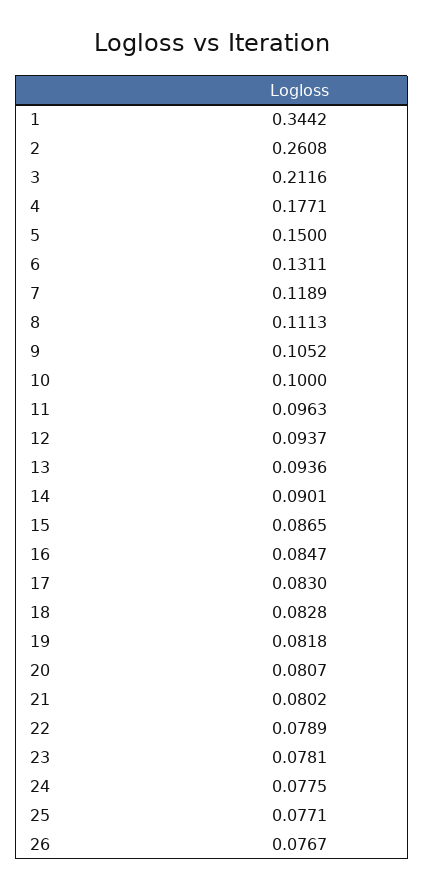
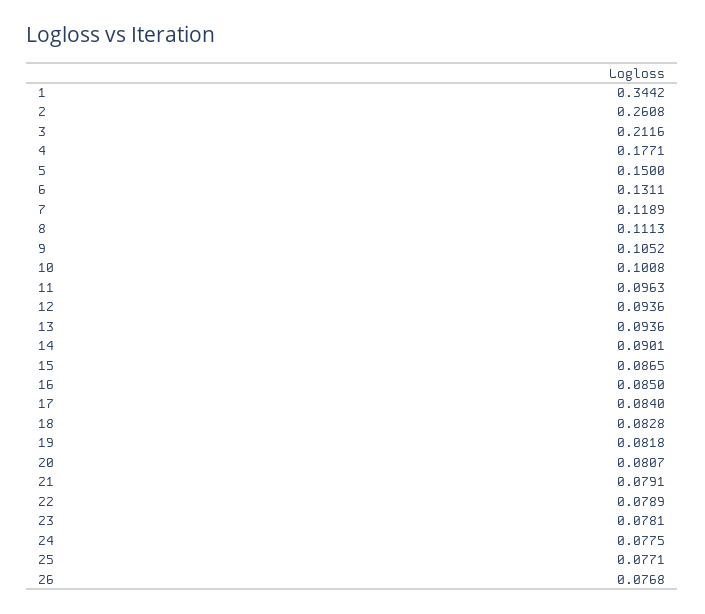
10: 0.1 -> 0.1008
12: 0.0937 -> 0.0936
16: 0.0847 -> 0.085
17: 0.083 -> 0.084
21: 0.0802 -> 0.0791
26: 0.0767 -> 0.0768

